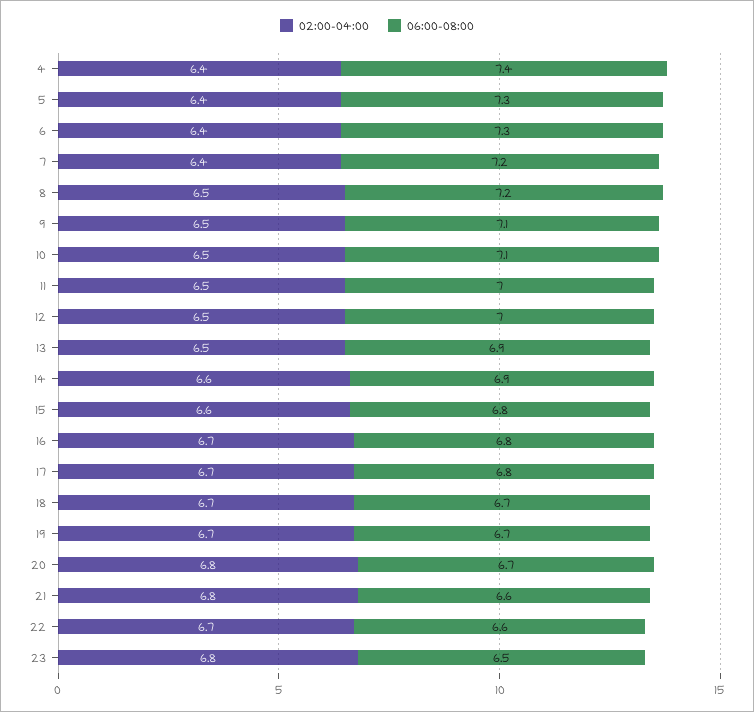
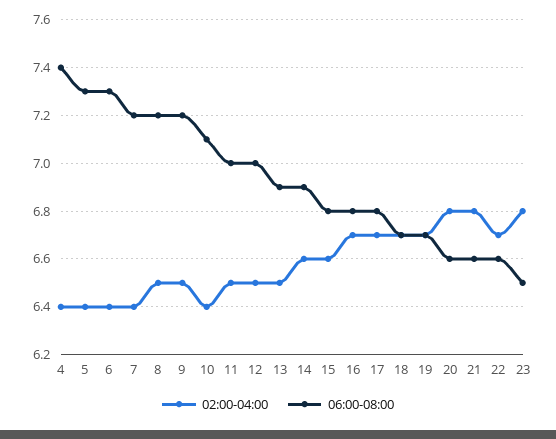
06:00-08:00, 9: 7.1 -> 7.2
02:00-04:00, 10: 6.5 -> 6.4
06:00-08:00, 20: 6.7 -> 6.6

